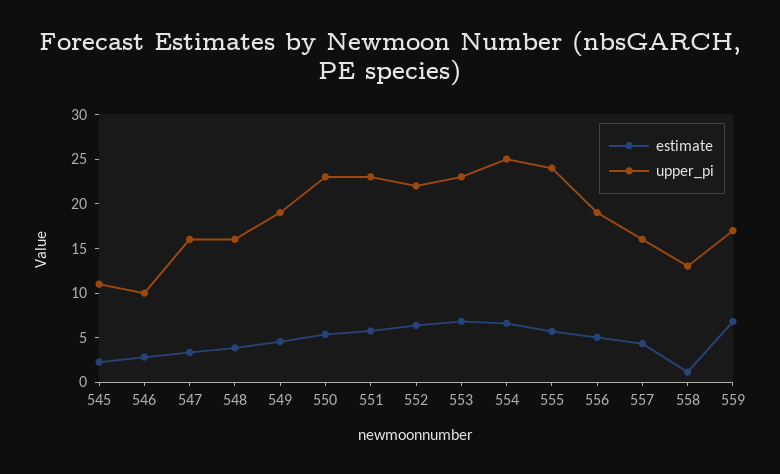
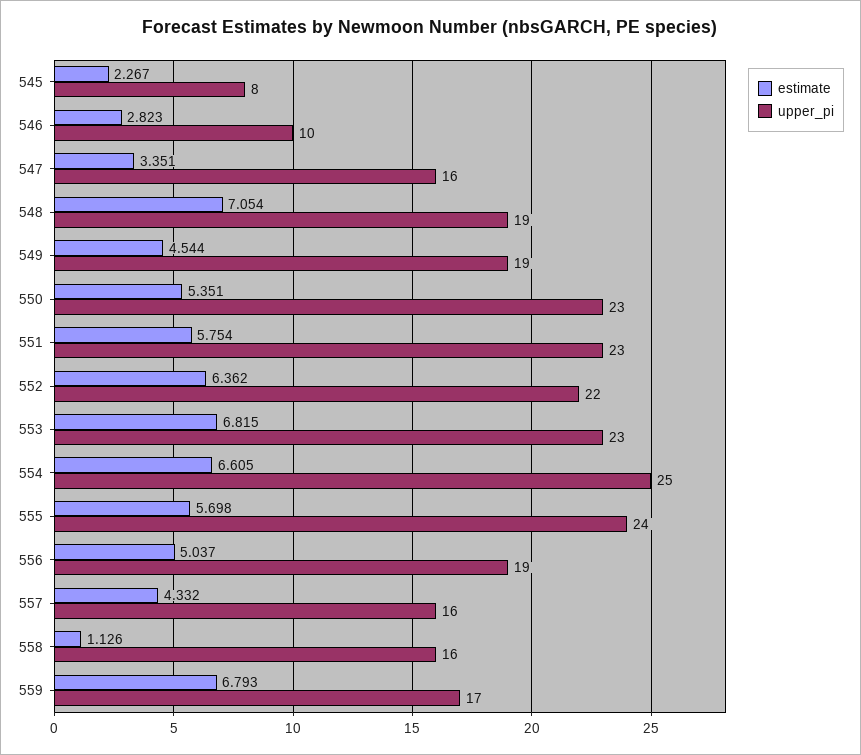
upper_pi, 545: 11 -> 8
estimate, 548: 4 -> 7.054
upper_pi, 548: 16 -> 19
upper_pi, 558: 13 -> 16

